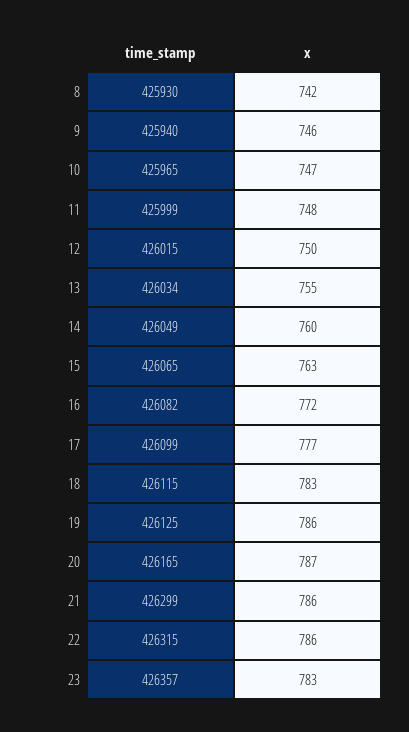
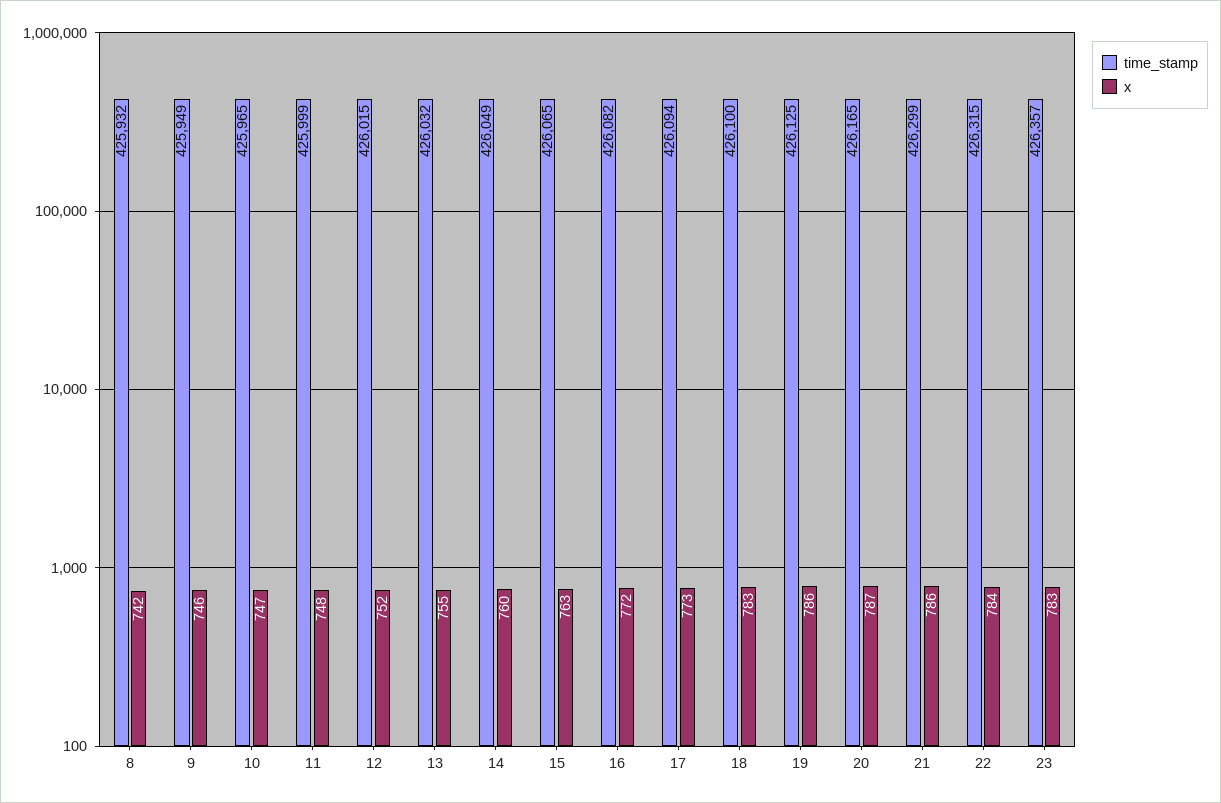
time_stamp, 8: 425930 -> 425932
time_stamp, 9: 425940 -> 425949
x, 12: 750 -> 752
time_stamp, 13: 426034 -> 426032
time_stamp, 17: 426099 -> 426094
x, 17: 777 -> 773
time_stamp, 18: 426115 -> 426100
x, 22: 786 -> 784

